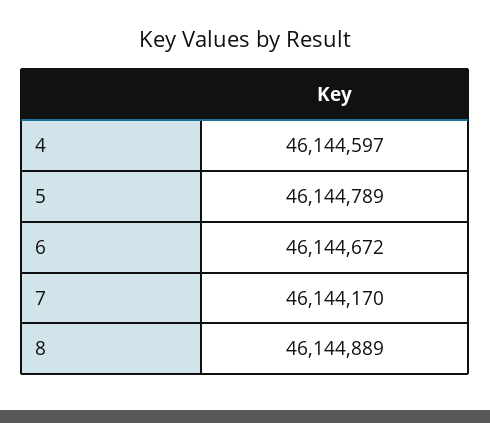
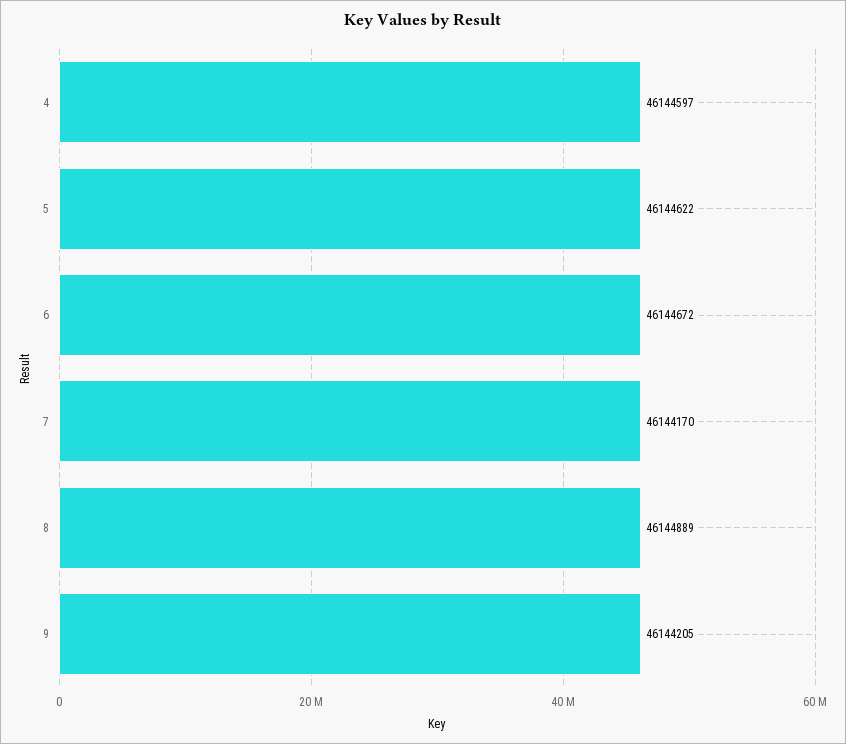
5: 46144789 -> 46144622
9: none -> 46144205

